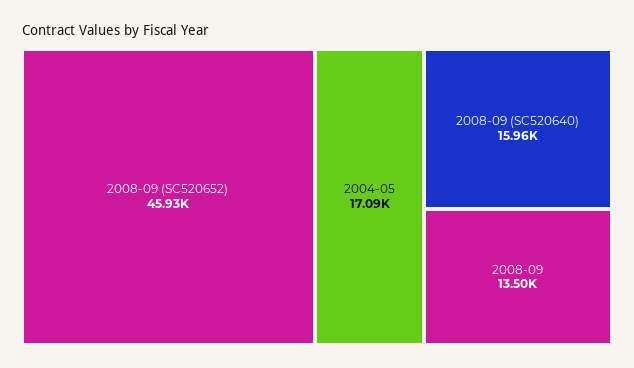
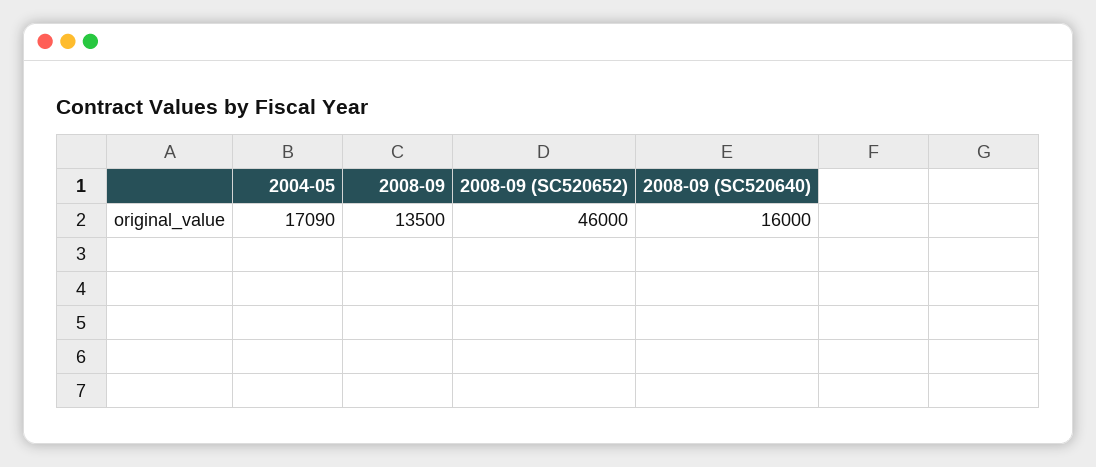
2008-09 (SC520652): 45930 -> 46000
2008-09 (SC520640): 15960 -> 16000

